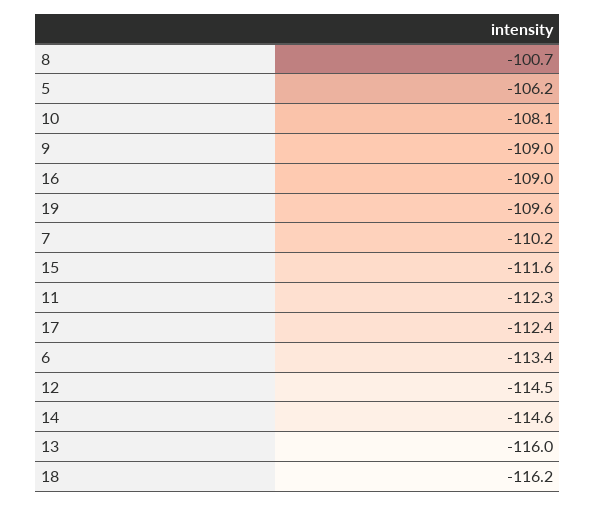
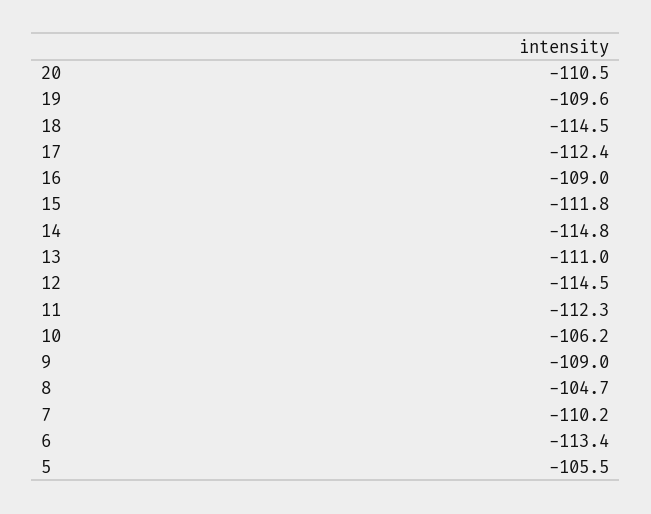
8: -100.7 -> -104.7
5: -106.2 -> -105.5
10: -108.1 -> -106.2
15: -111.6 -> -111.8
14: -114.6 -> -114.8
13: -116 -> -111
18: -116.2 -> -114.5
20: none -> -110.5

